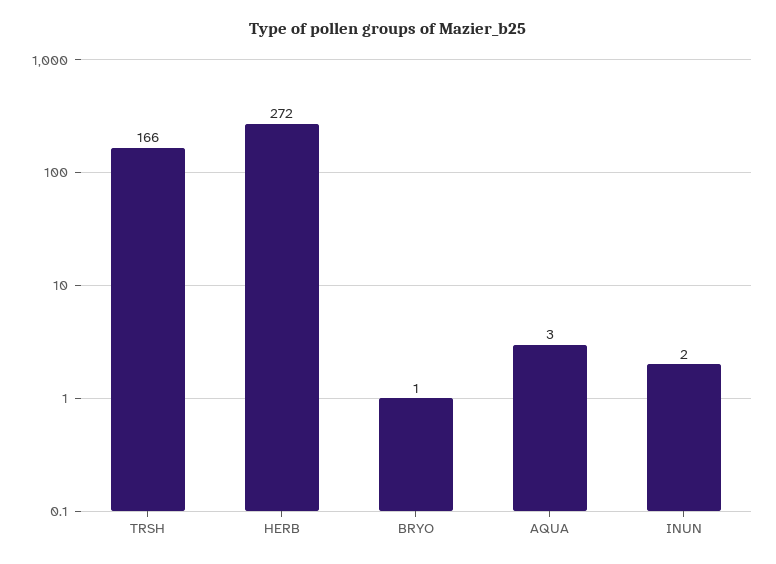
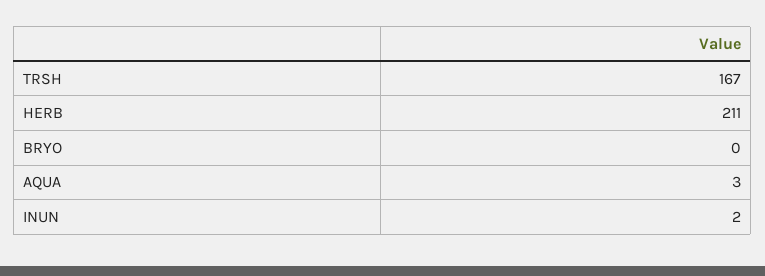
TRSH: 166 -> 167
HERB: 272 -> 211
BRYO: 1 -> 0

